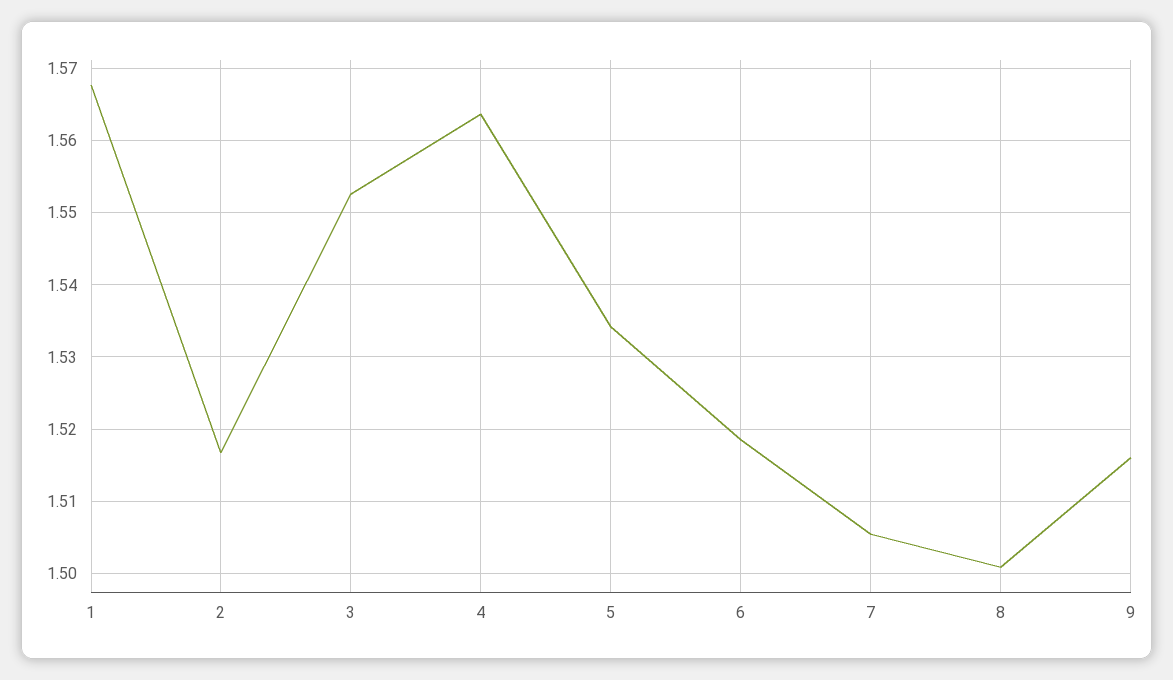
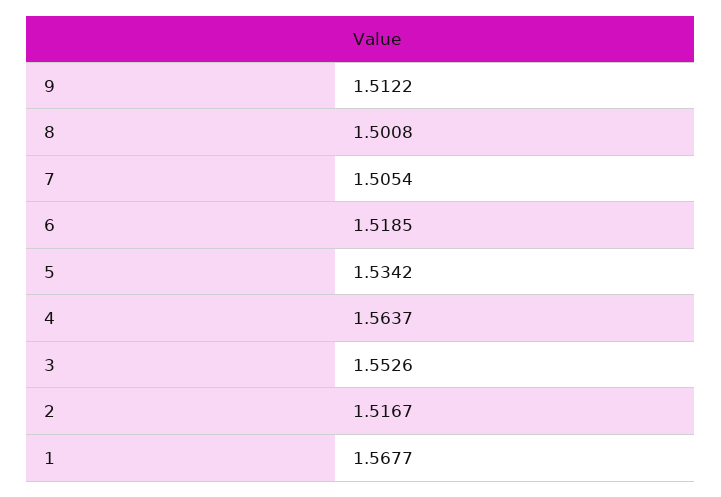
9: 1.516 -> 1.5122

